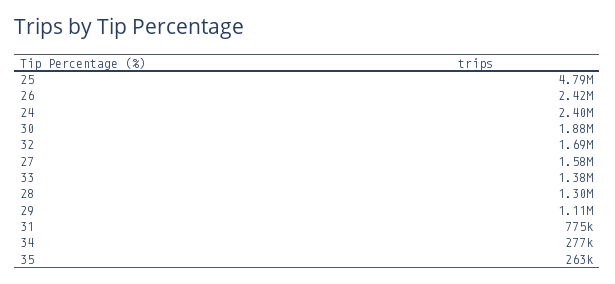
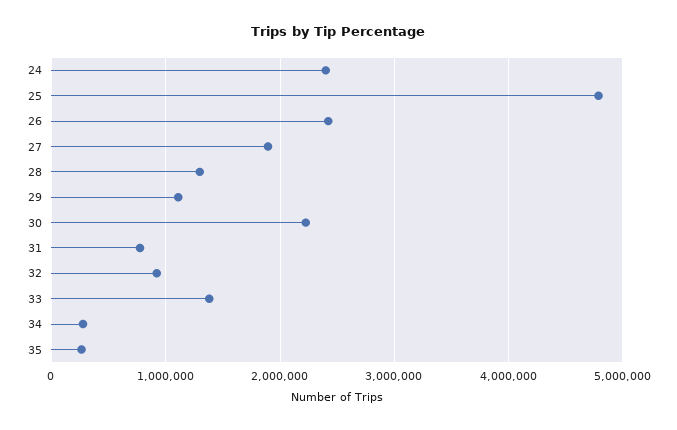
30: 1880000 -> 2200000
32: 1690000 -> 900000
27: 1580000 -> 1900000

